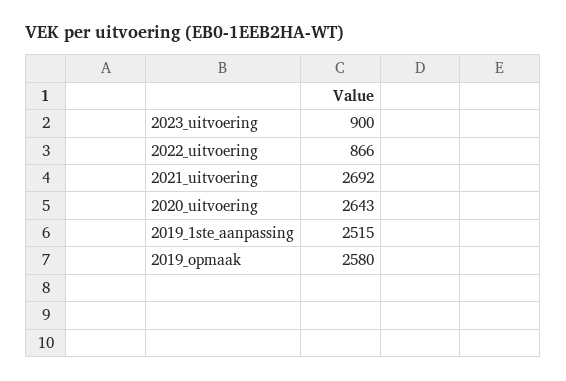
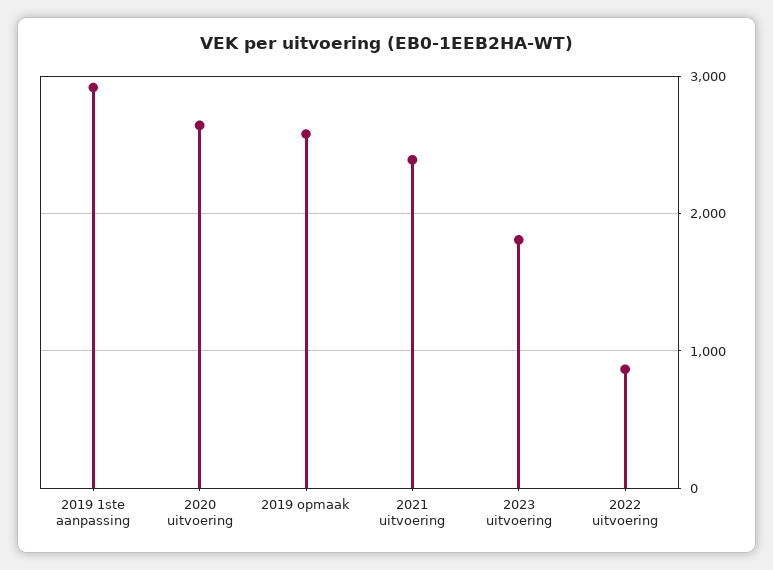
2023_uitvoering: 900 -> 1800
2021_uitvoering: 2692 -> 2400
2019_1ste_aanpassing: 2515 -> 2900

